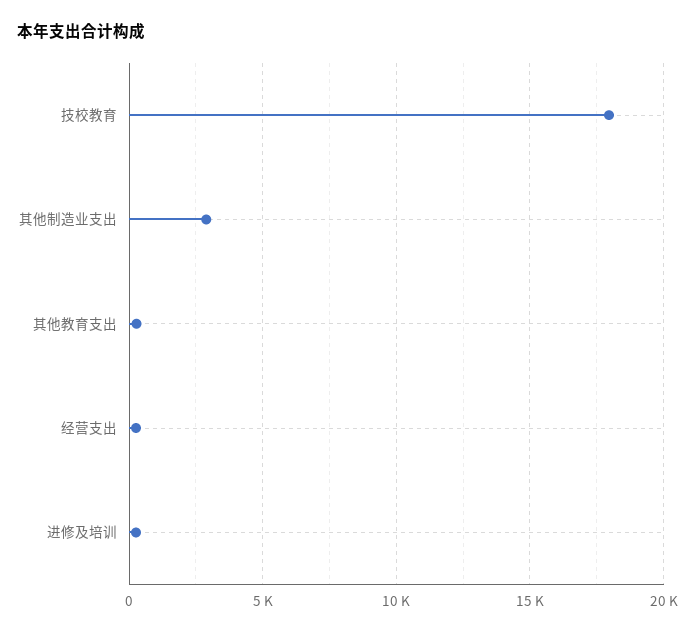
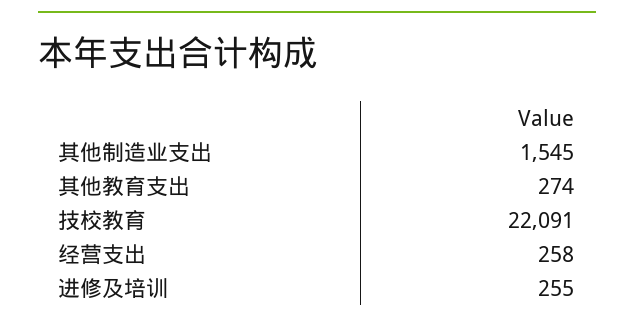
技校教育: 18000 -> 22091
其他制造业支出: 3000 -> 1545

